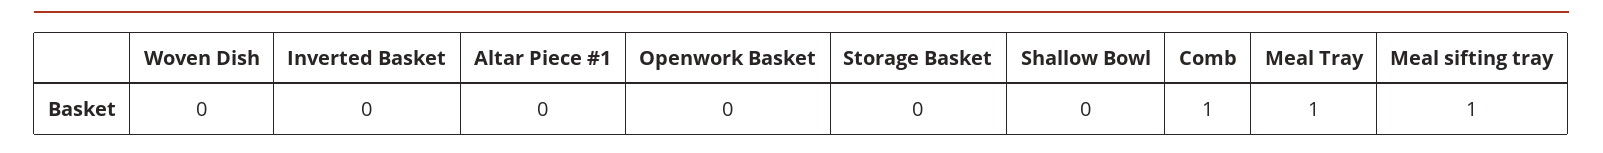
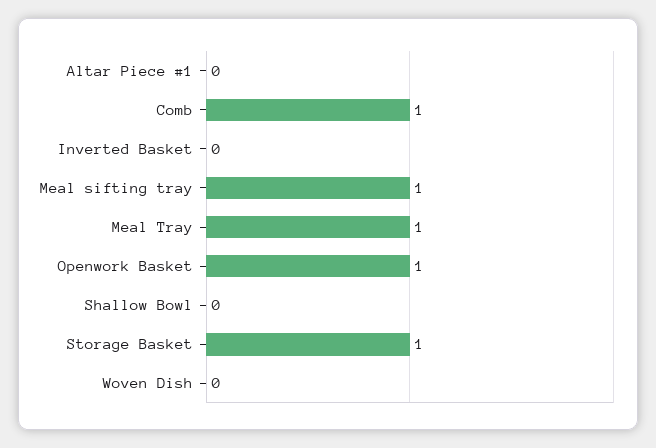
Openwork Basket: 0 -> 1
Storage Basket: 0 -> 1

